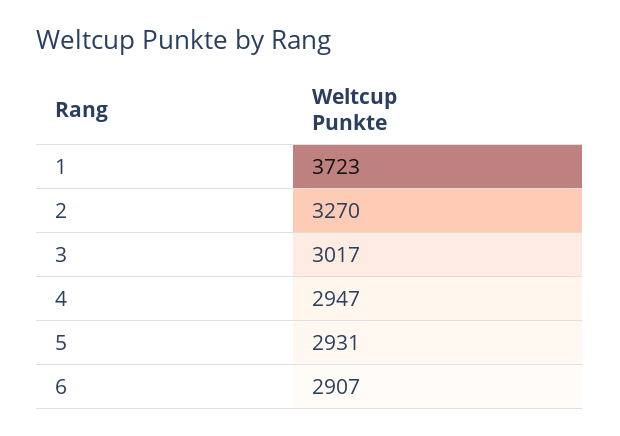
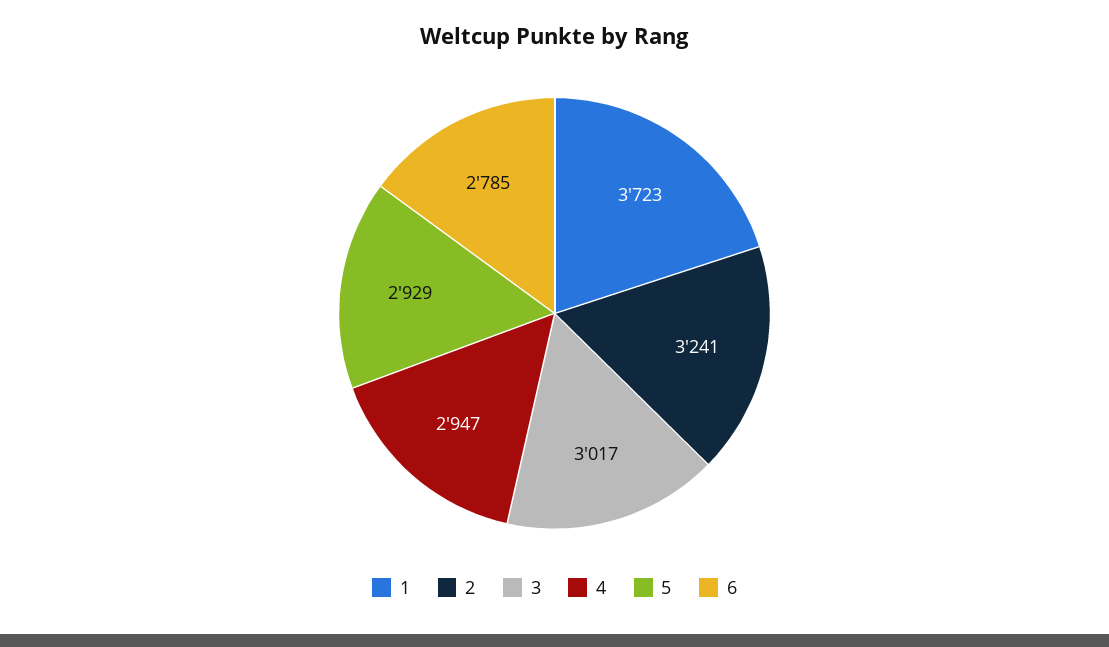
2: 3270 -> 3241
5: 2931 -> 2929
6: 2907 -> 2785

